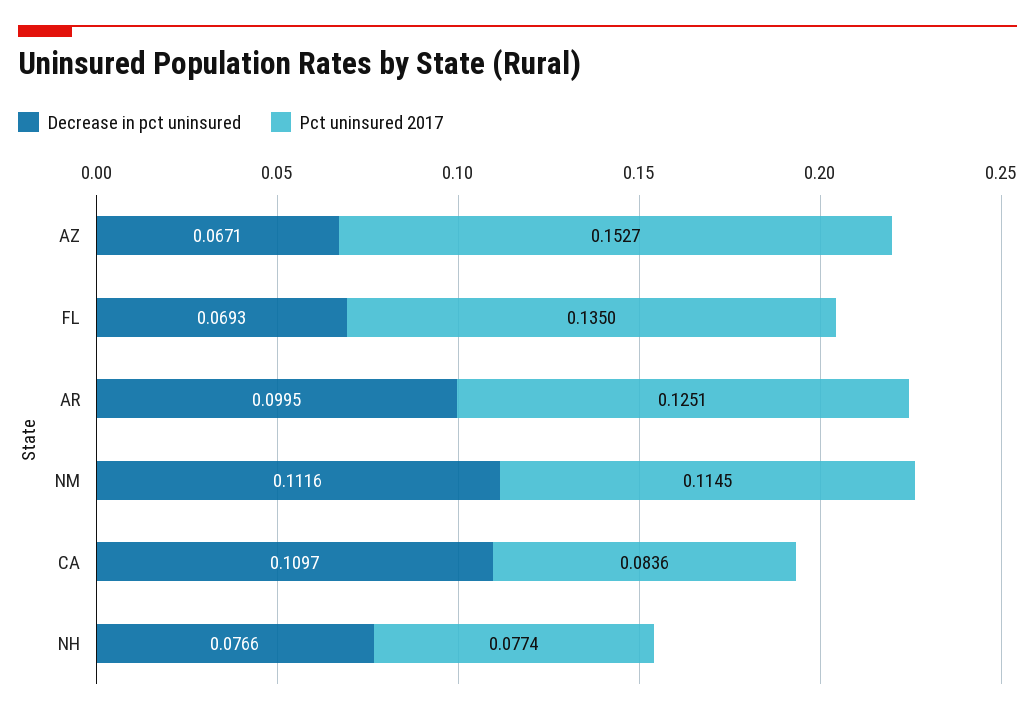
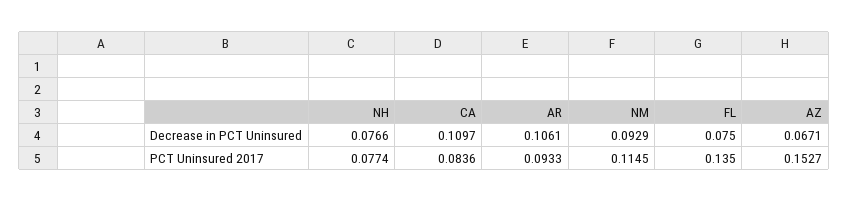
Decrease in pct uninsured, FL: 0.0693 -> 0.075
Decrease in pct uninsured, AR: 0.0995 -> 0.1061
Pct uninsured 2017, AR: 0.1251 -> 0.0933
Decrease in pct uninsured, NM: 0.1116 -> 0.0929

